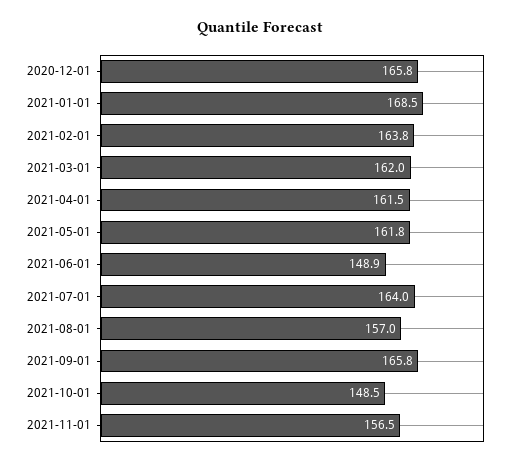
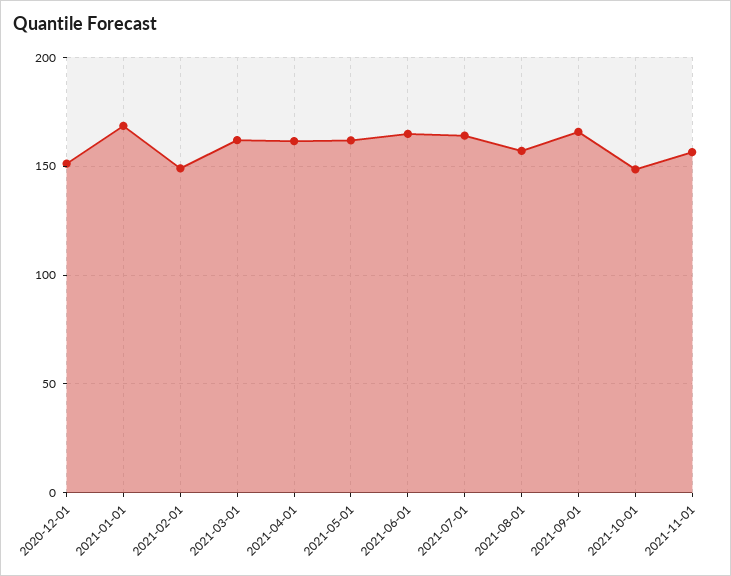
2020-12-01: 165.8 -> 150
2021-02-01: 163.8 -> 150
2021-06-01: 148.9 -> 165

